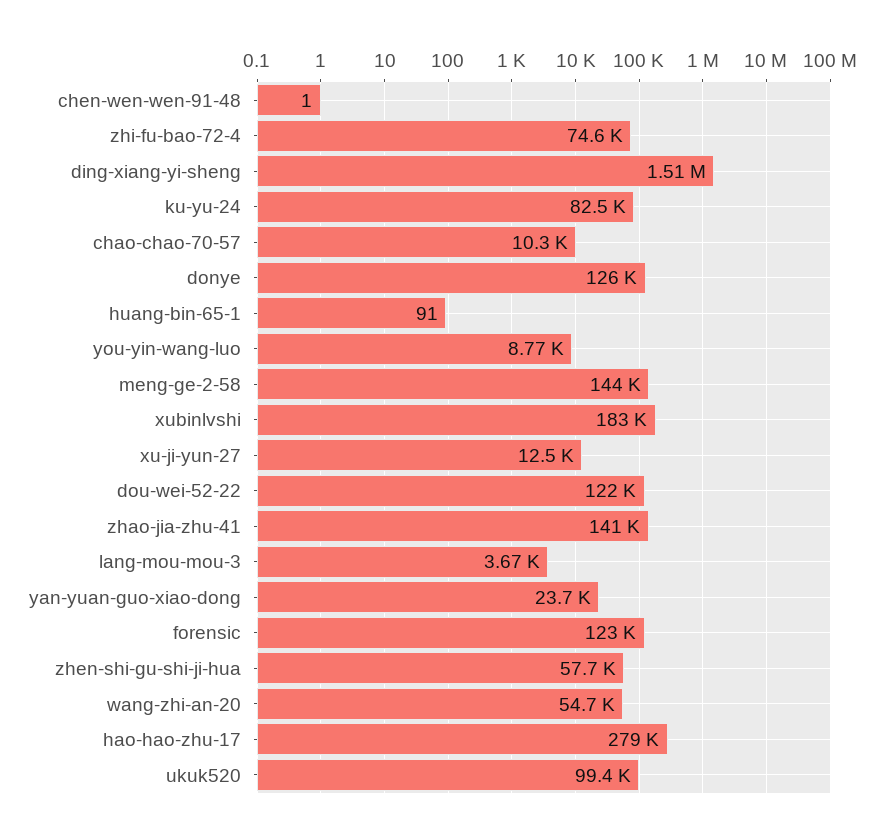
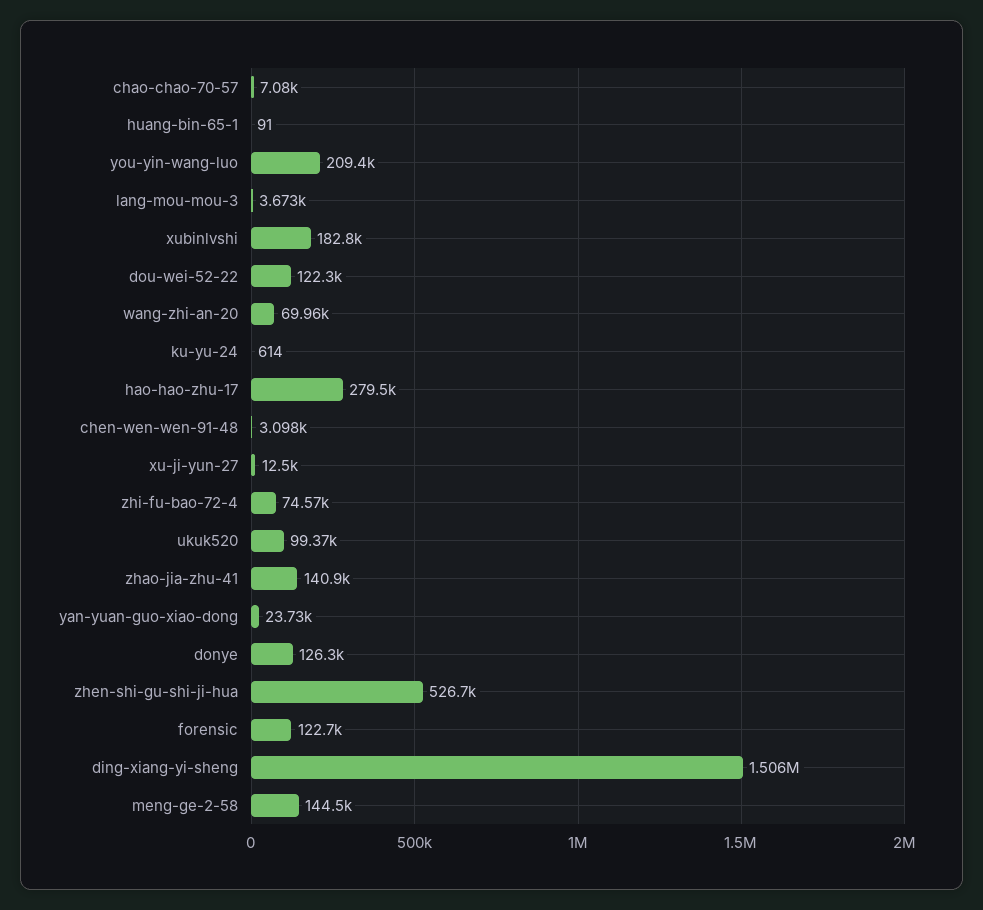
chen-wen-wen-91-48: 1 -> 3098
ku-yu-24: 82500 -> 614
chao-chao-70-57: 10300 -> 7080
you-yin-wang-luo: 8770 -> 209400
zhen-shi-gu-shi-ji-hua: 57700 -> 526700
wang-zhi-an-20: 54700 -> 69960

